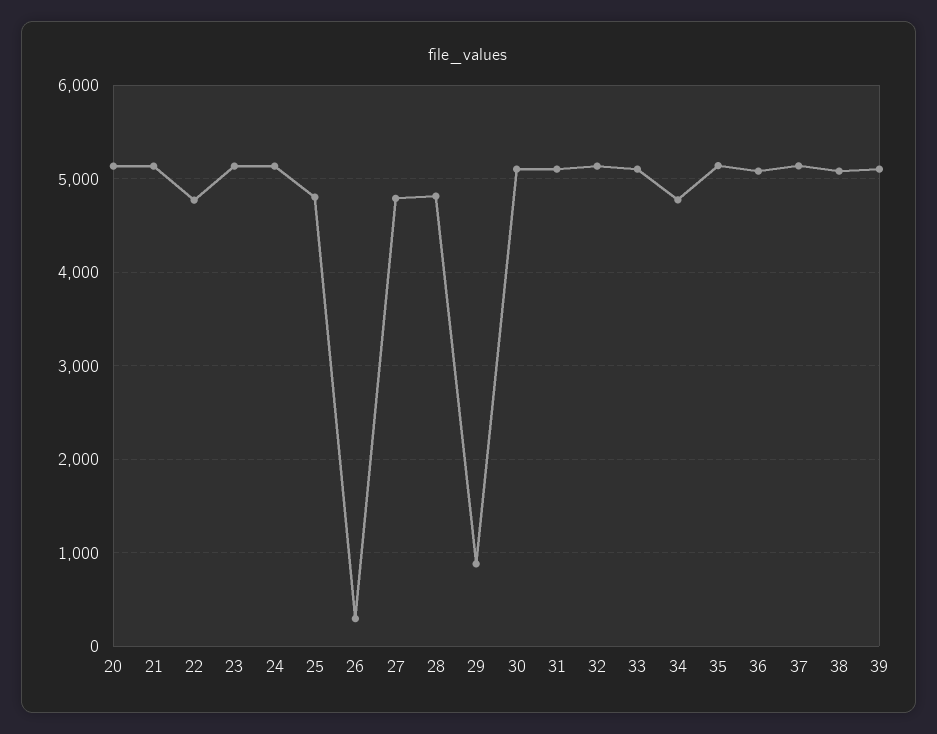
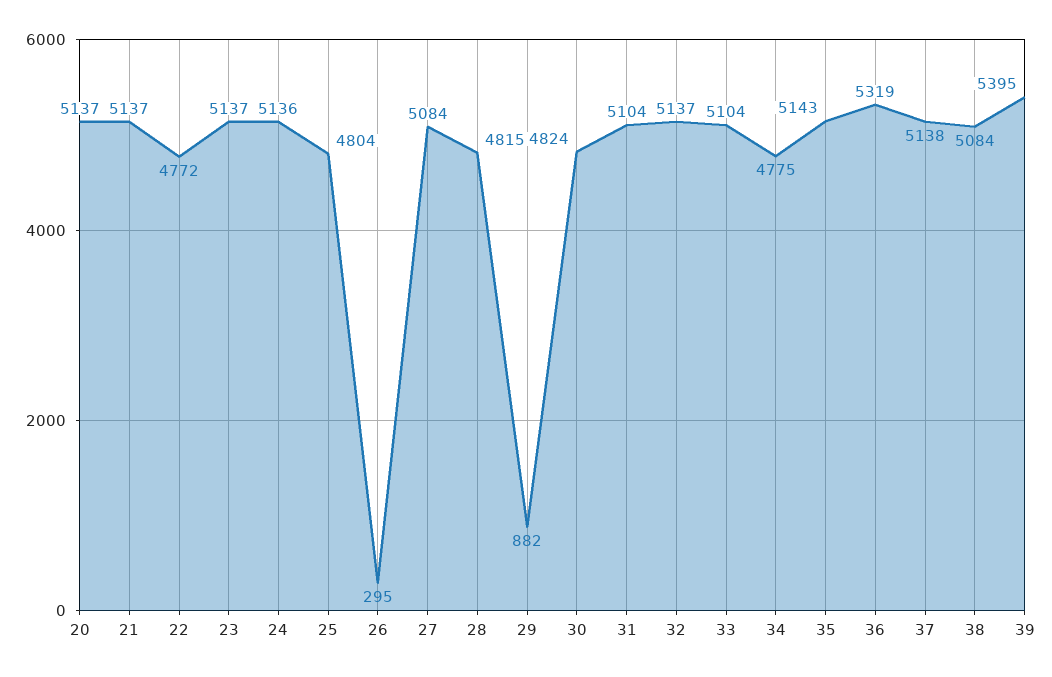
27: 4800 -> 5084
30: 5100 -> 4824
36: 5100 -> 5319
39: 5100 -> 5395

